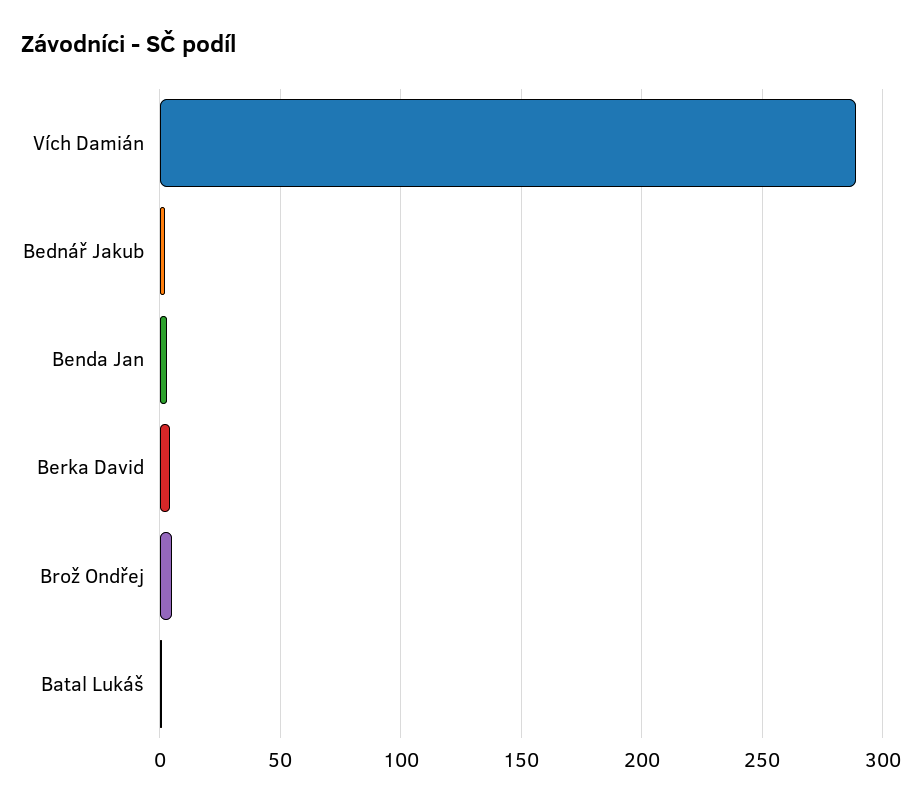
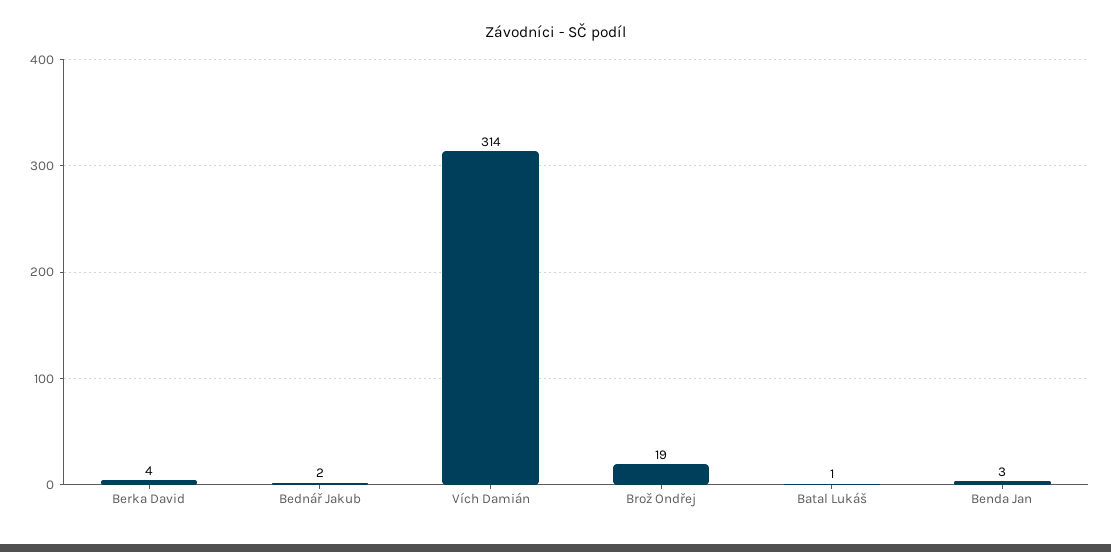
Vích Damián: 290 -> 314
Brož Ondřej: 5 -> 19

